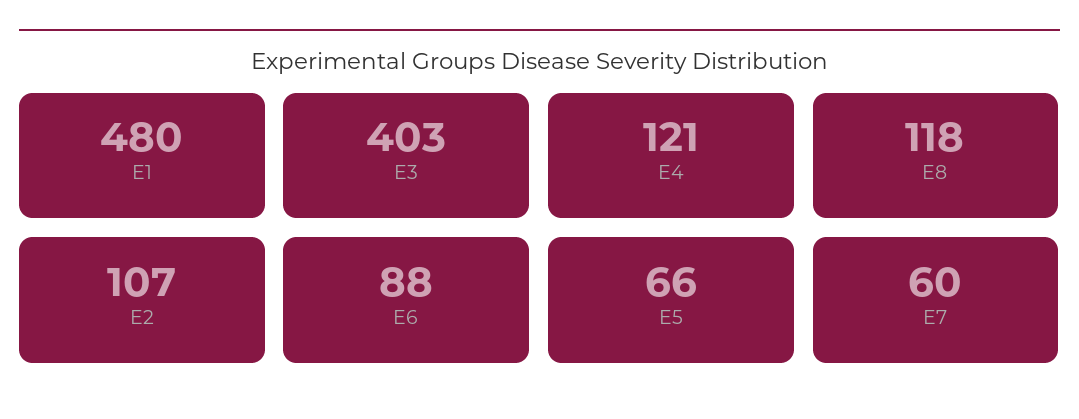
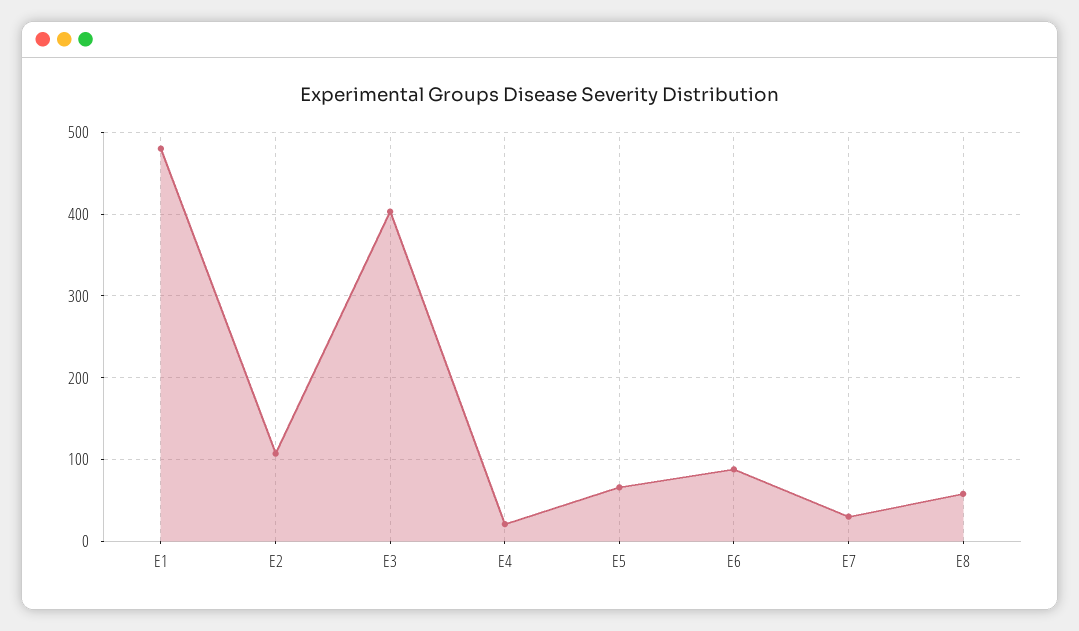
E4: 121 -> 20
E8: 118 -> 60
E7: 60 -> 30

